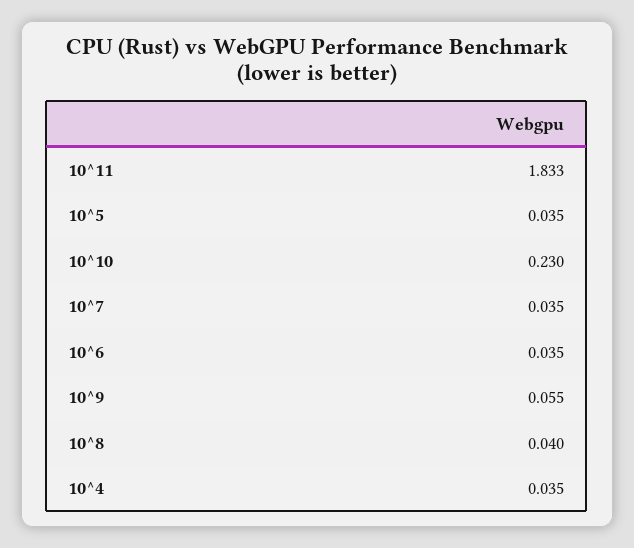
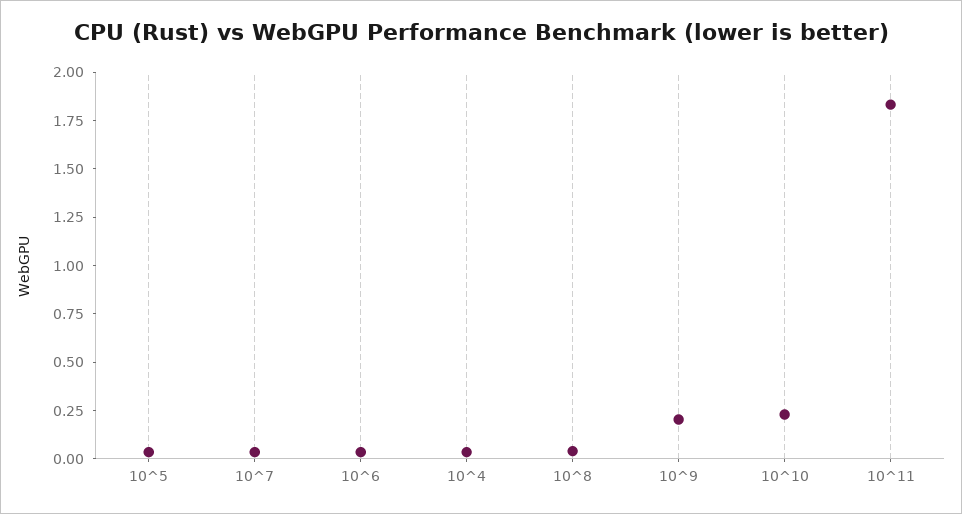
10^9: 0.055 -> 0.2

